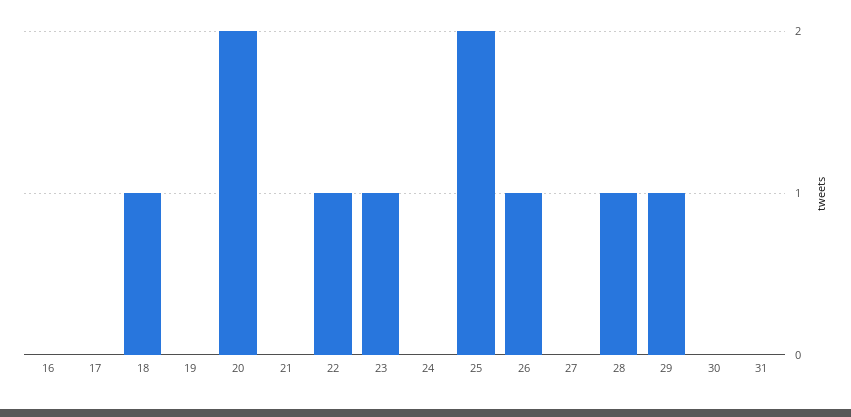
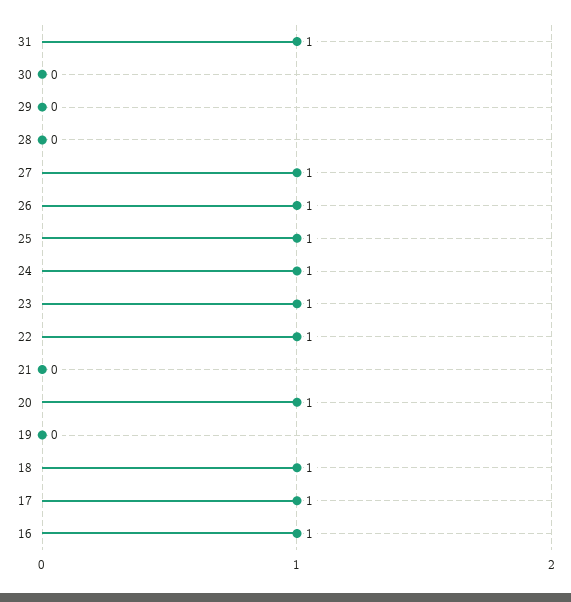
16: 0 -> 1
17: 0 -> 1
20: 2 -> 1
24: 0 -> 1
25: 2 -> 1
27: 0 -> 1
28: 1 -> 0
29: 1 -> 0
31: 0 -> 1

